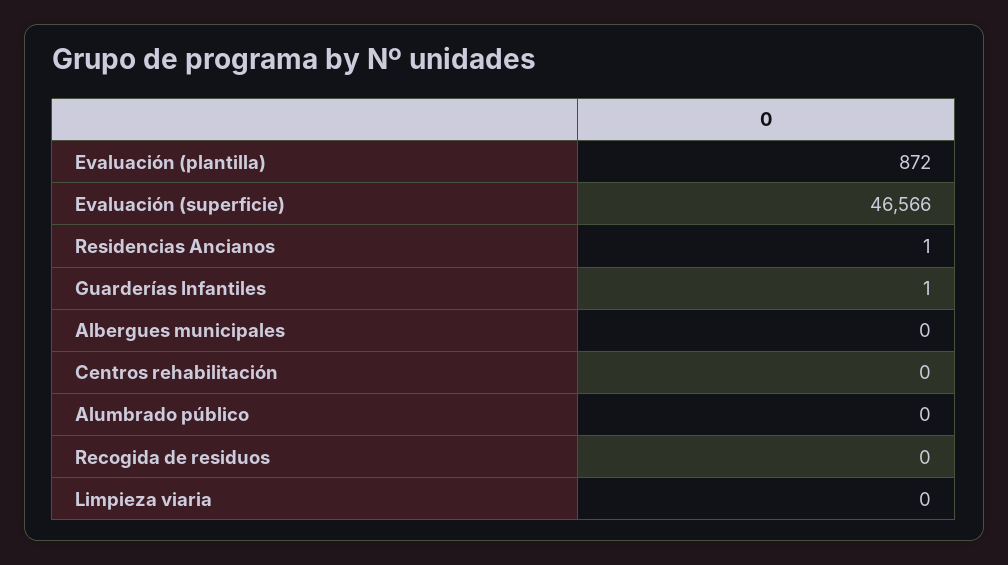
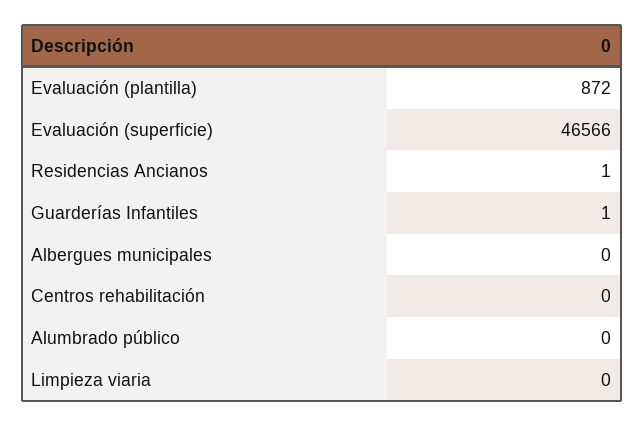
Recogida de residuos: 0 -> none

